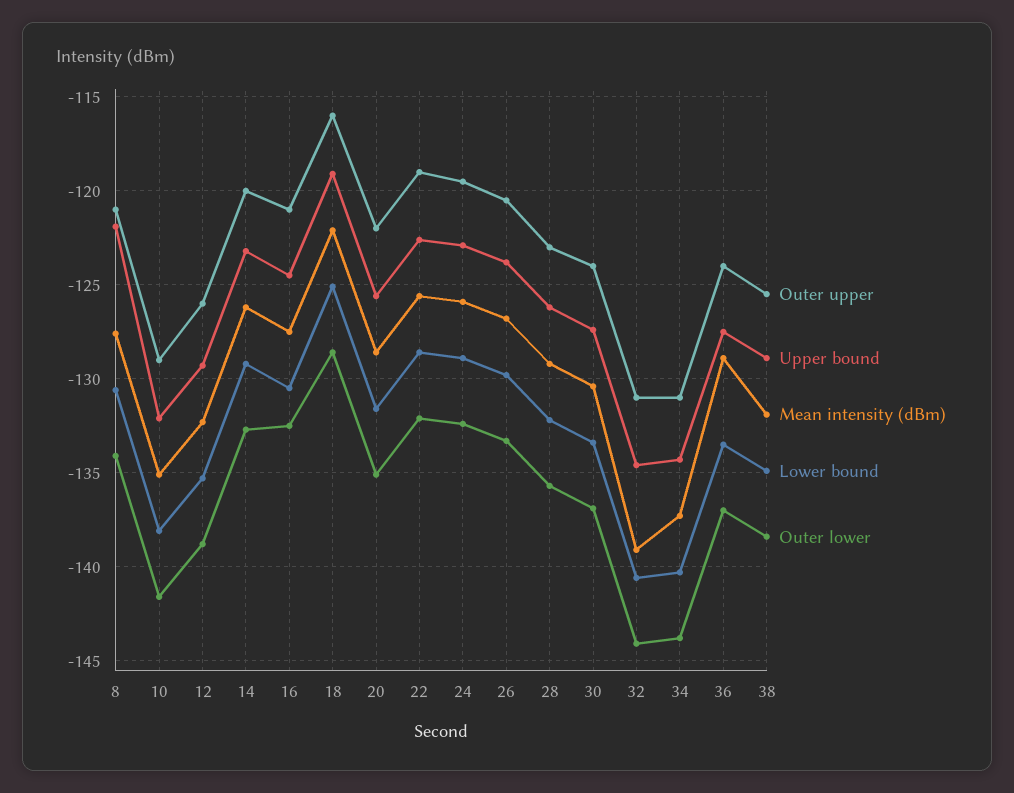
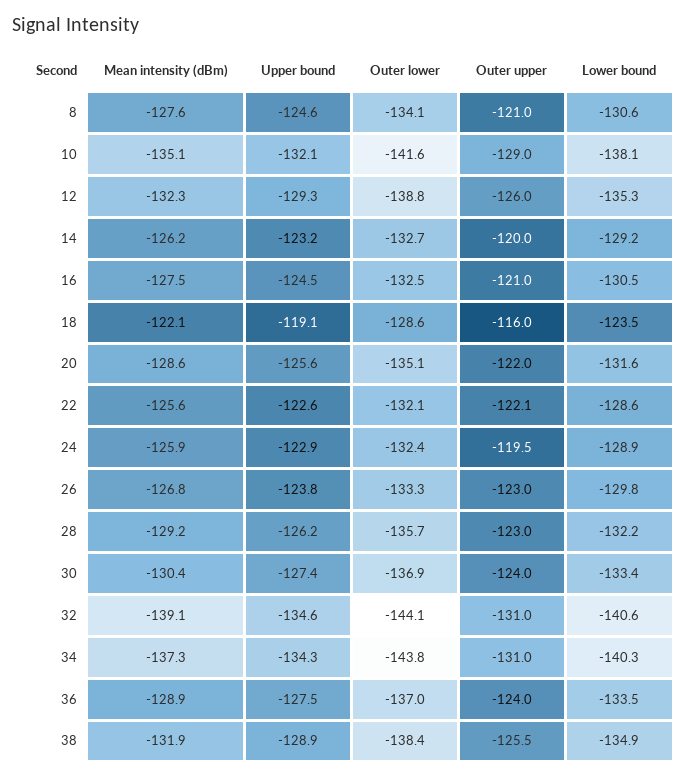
Upper bound, 8: -122 -> -124.6
Lower bound, 18: -125 -> -123.5
Outer upper, 22: -119 -> -122.1
Outer upper, 26: -120.5 -> -123

